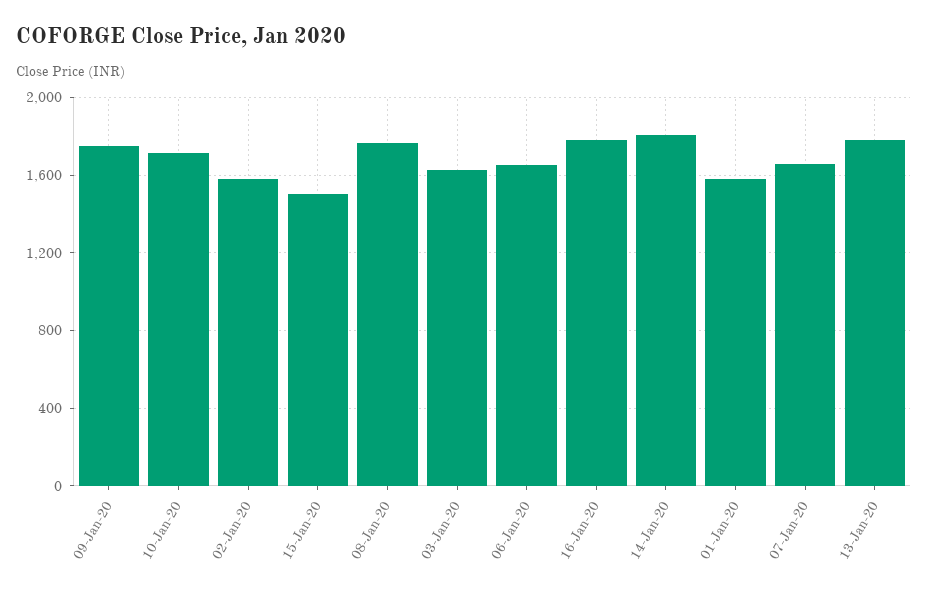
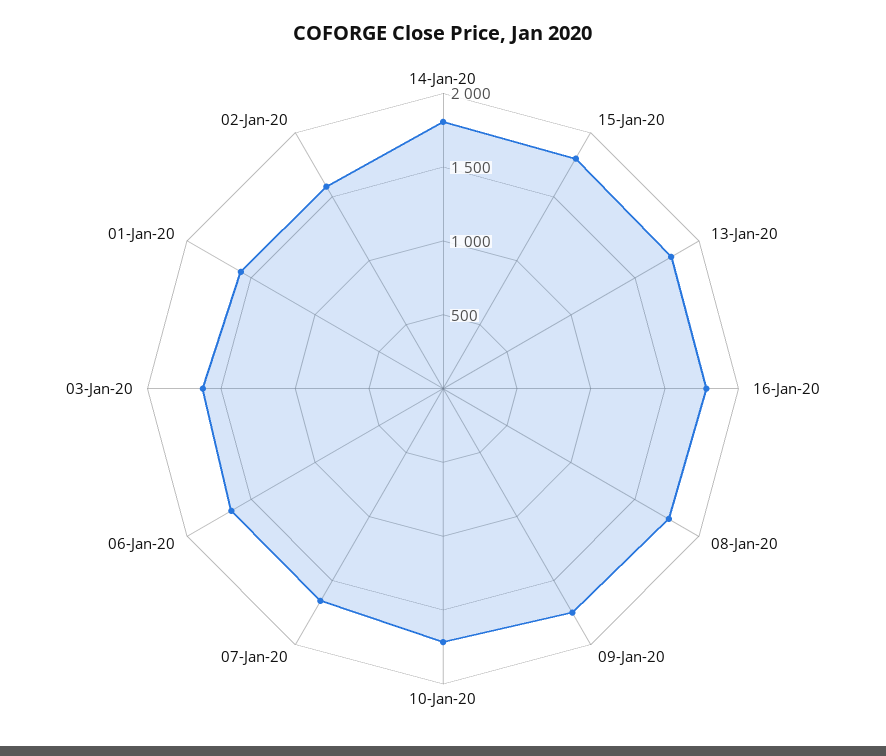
15-Jan-20: 1500 -> 1800

